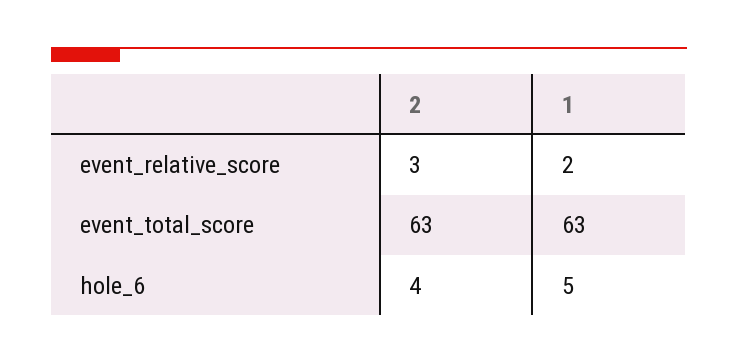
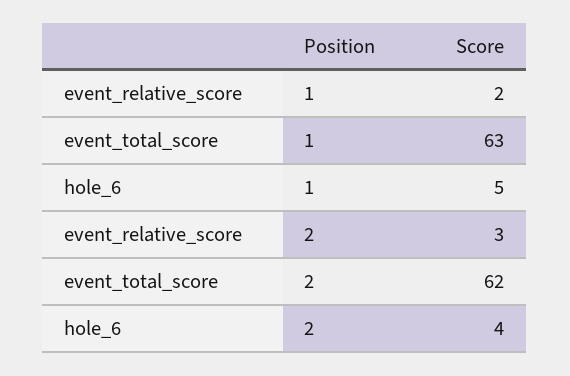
2, event_total_score: 63 -> 62

